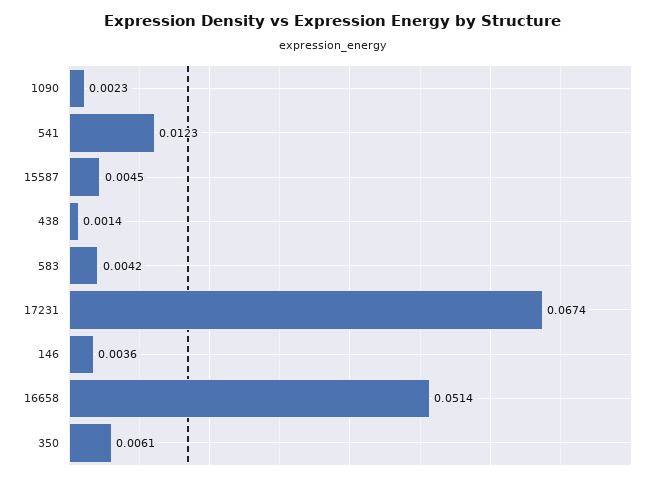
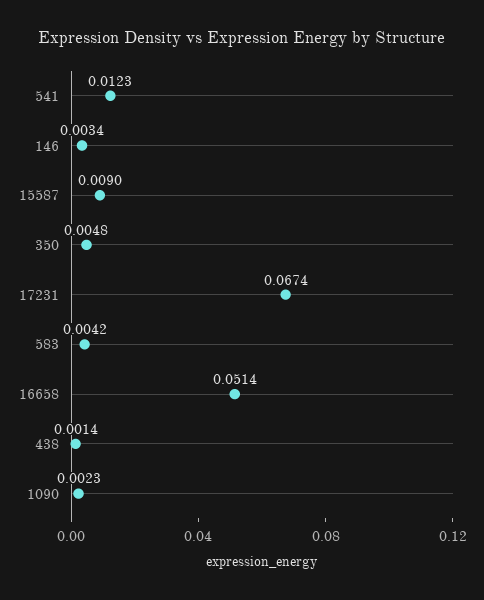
15587: 0.0045 -> 0.009
146: 0.0036 -> 0.0034
350: 0.0061 -> 0.0048

